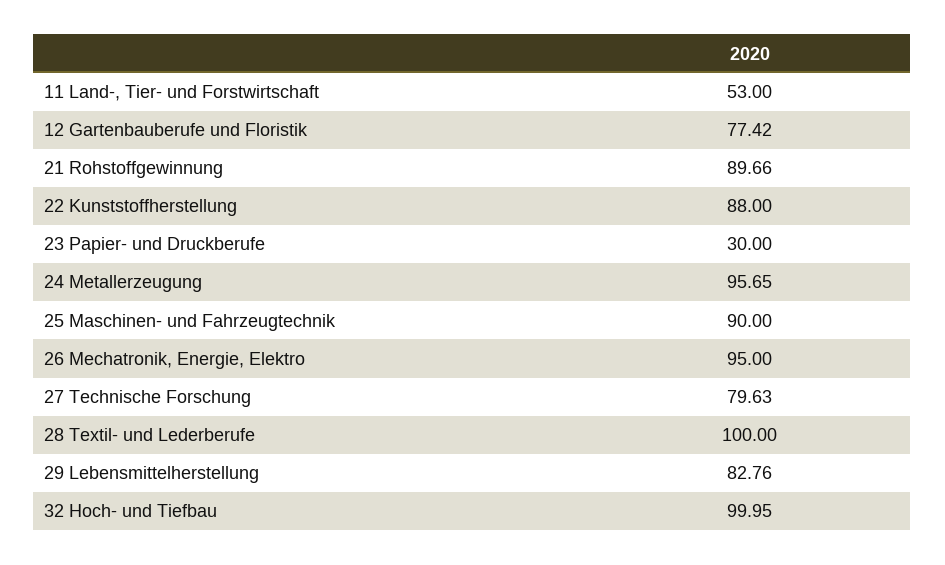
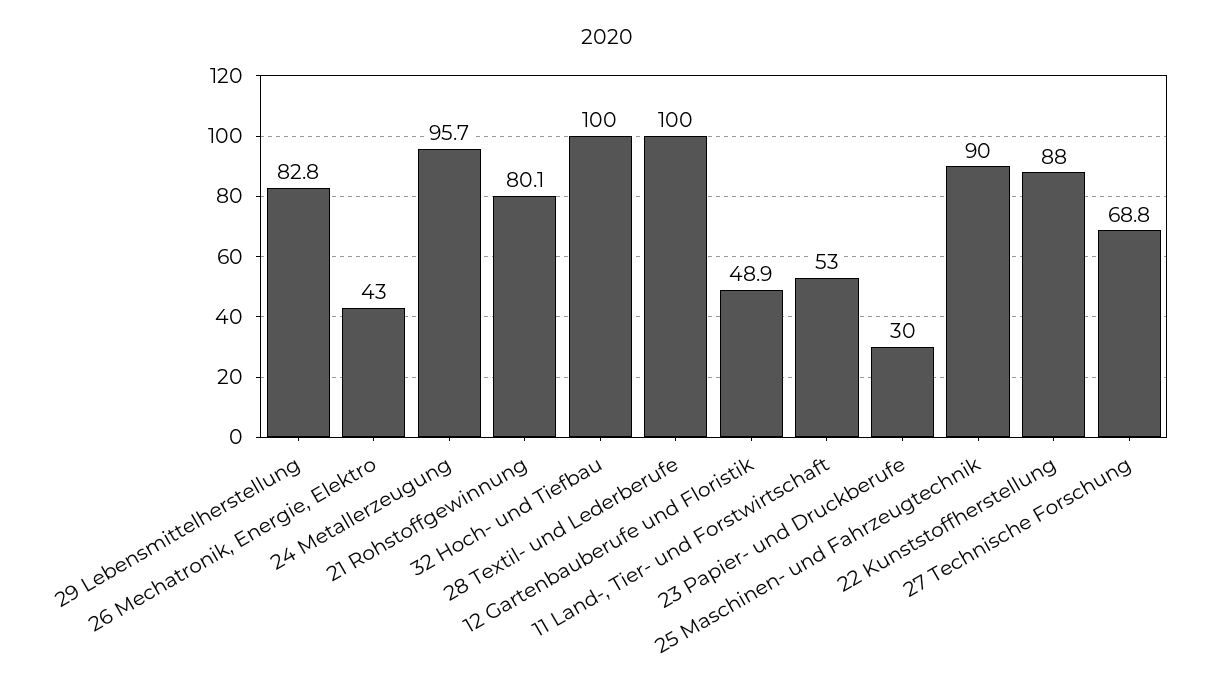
12 Gartenbauberufe und Floristik: 77.42 -> 48.9
21 Rohstoffgewinnung: 89.66 -> 80.1
26 Mechatronik, Energie, Elektro: 95 -> 43
27 Technische Forschung: 79.63 -> 68.8

